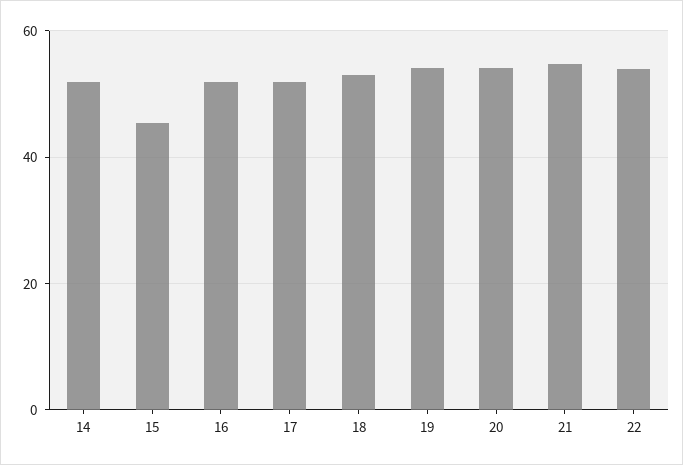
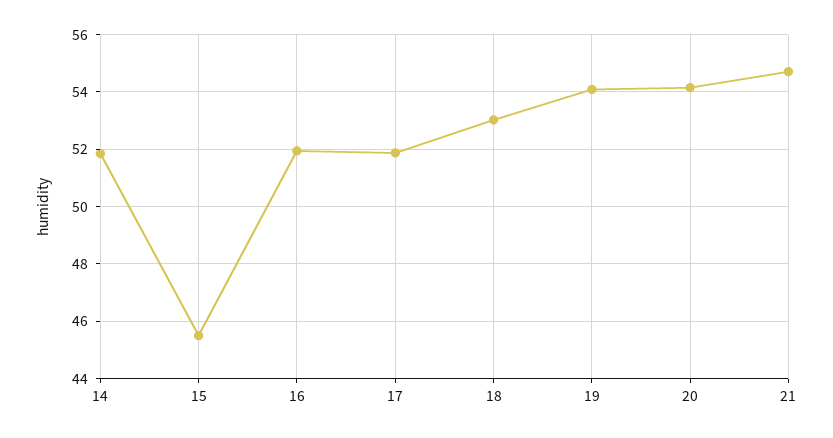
22: 54 -> none

